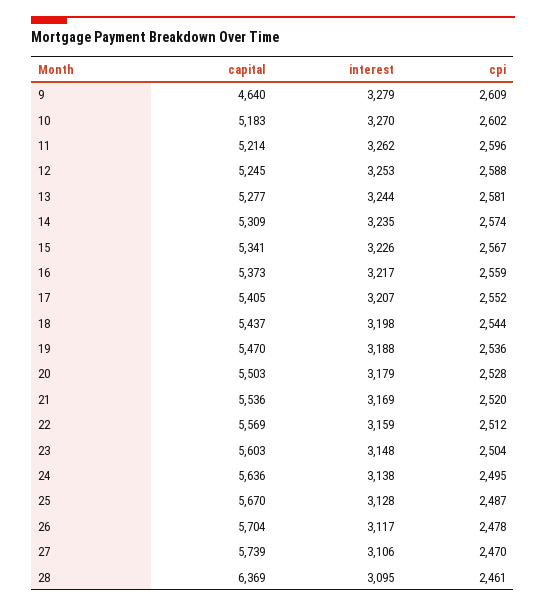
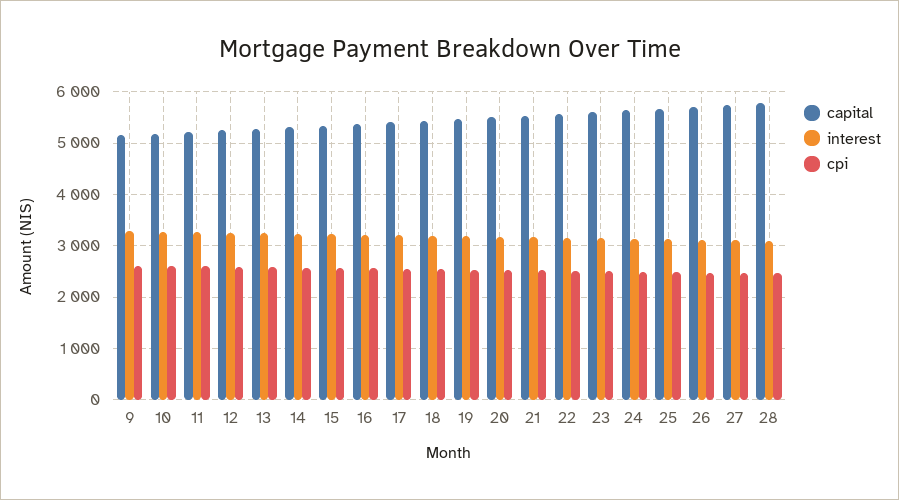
capital, 9: 4640 -> 5200
capital, 28: 6369 -> 5800

